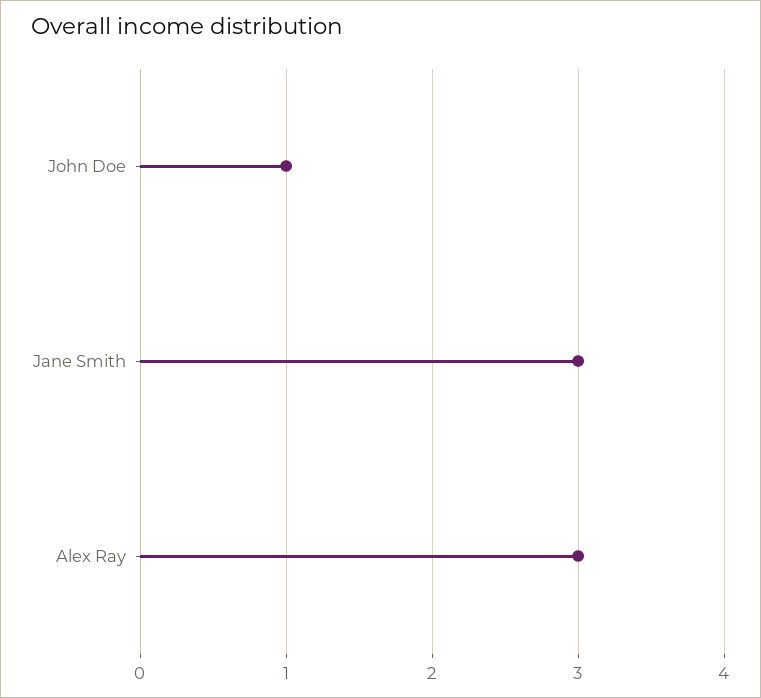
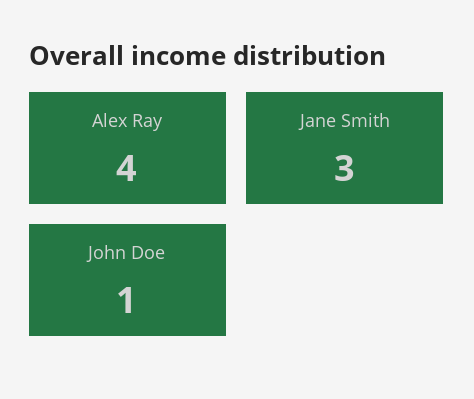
Alex Ray: 3 -> 4

